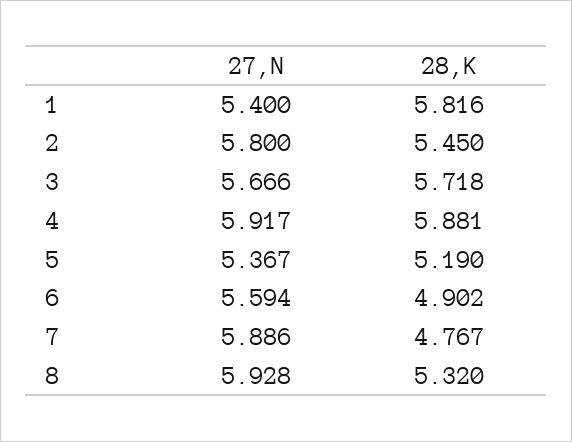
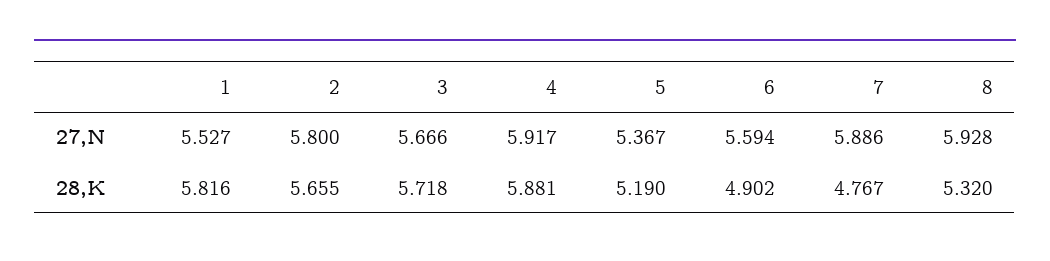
27,N, 1: 5.4 -> 5.527
28,K, 2: 5.45 -> 5.655

